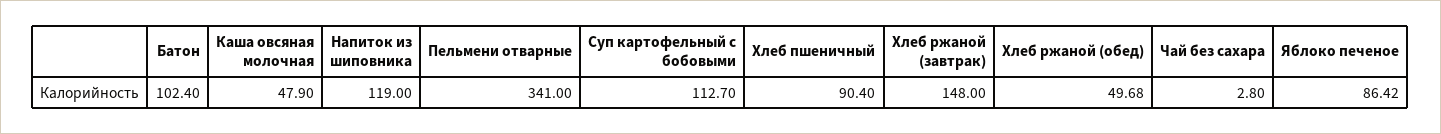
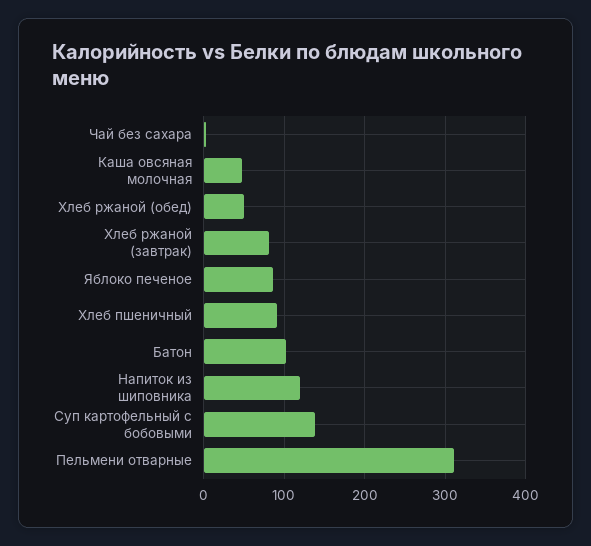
Пельмени отварные: 341 -> 310
Суп картофельный с бобовыми: 112.7 -> 140
Хлеб ржаной (завтрак): 148 -> 80

